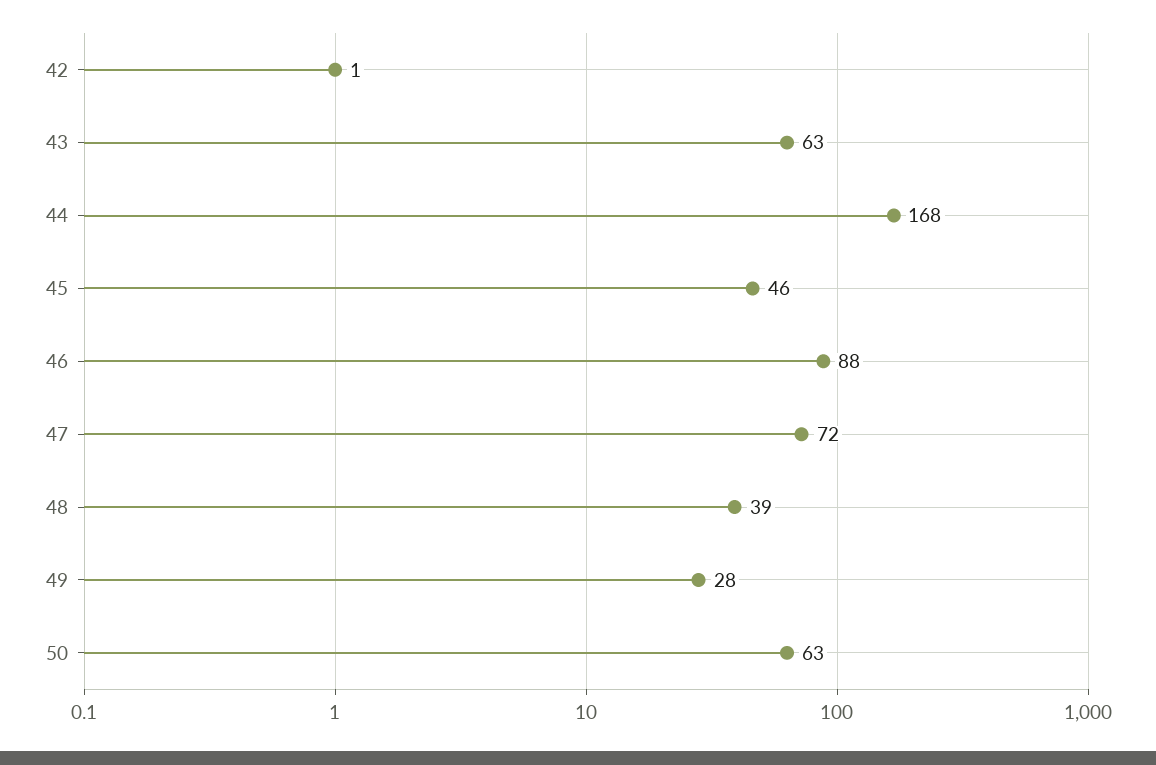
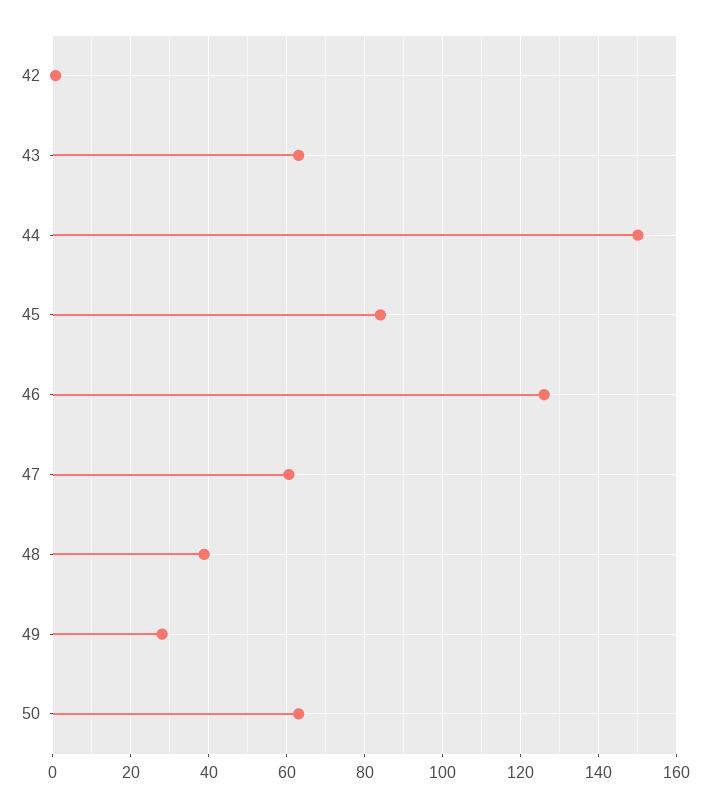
44: 168 -> 150
45: 46 -> 84
46: 88 -> 126
47: 72 -> 60

